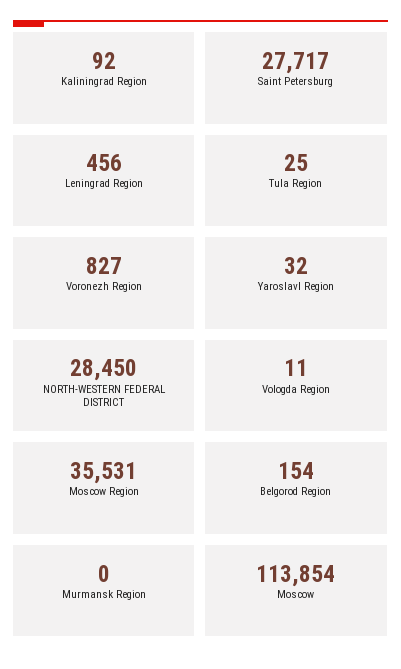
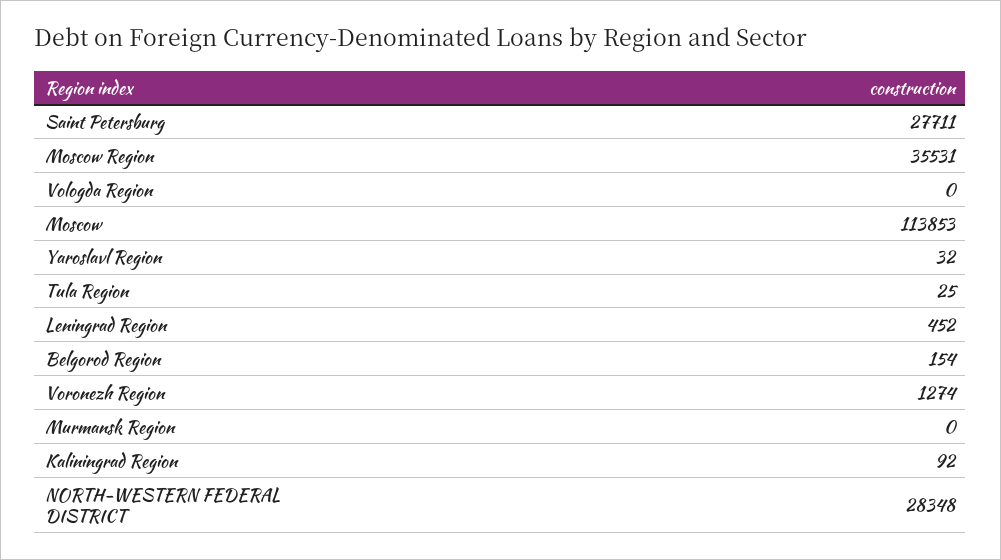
Saint Petersburg: 27717 -> 27711
Leningrad Region: 456 -> 452
Voronezh Region: 827 -> 1274
NORTH-WESTERN FEDERAL DISTRICT: 28450 -> 28348
Vologda Region: 11 -> 0
Moscow: 113854 -> 113853

